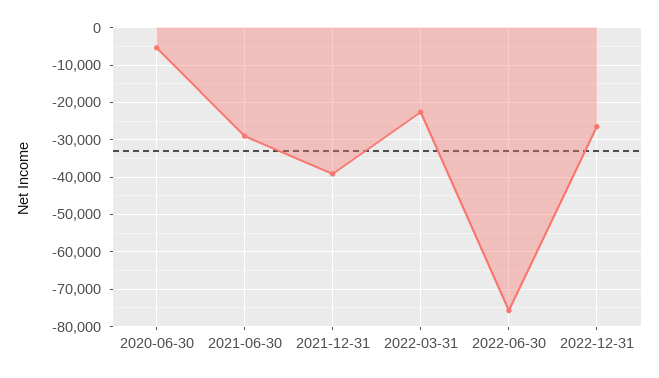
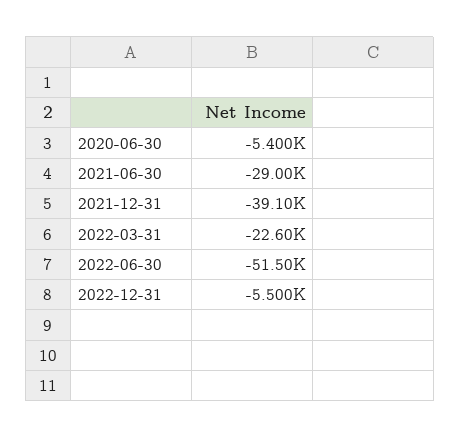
2022-06-30: -76000 -> -51500
2022-12-31: -26000 -> -5500

